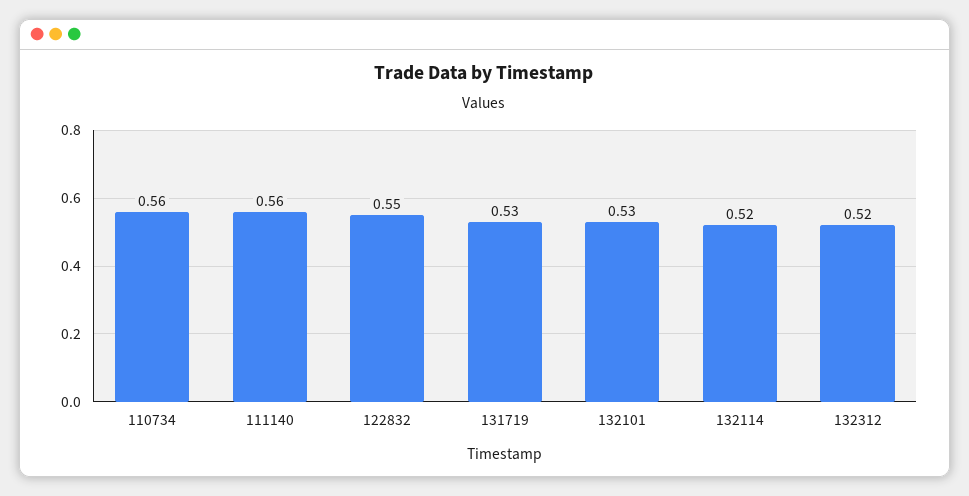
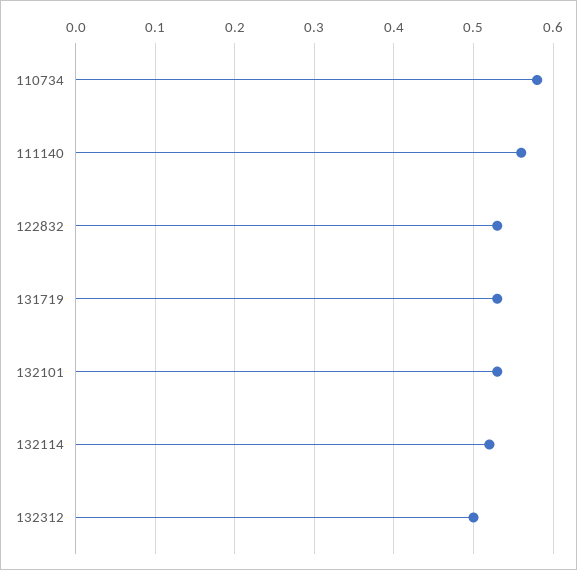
110734: 0.56 -> 0.58
122832: 0.55 -> 0.53
132312: 0.52 -> 0.5

